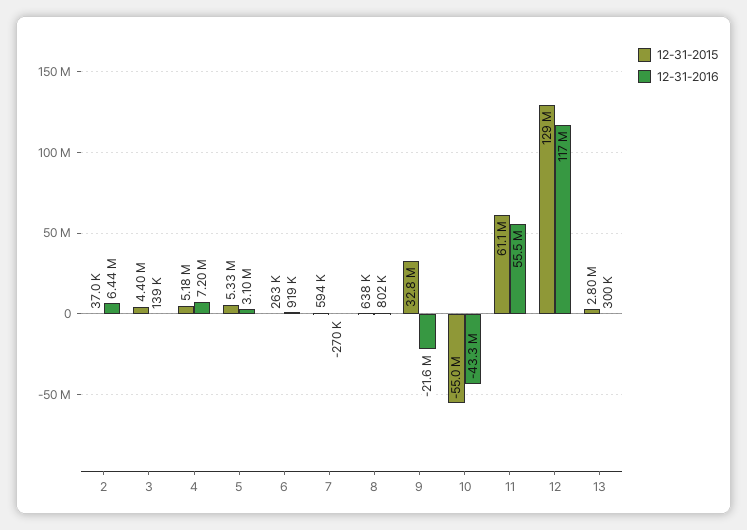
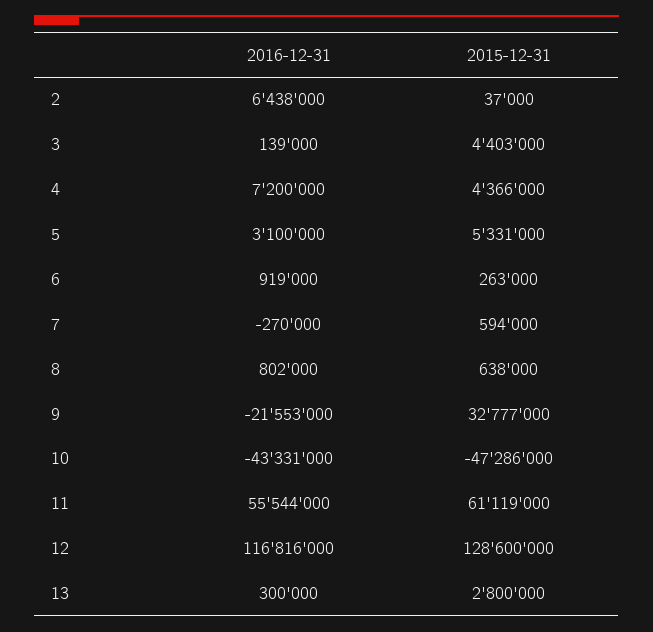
12-31-2015, 4: 5180000 -> 4366000
12-31-2015, 10: -55000000 -> -47286000

